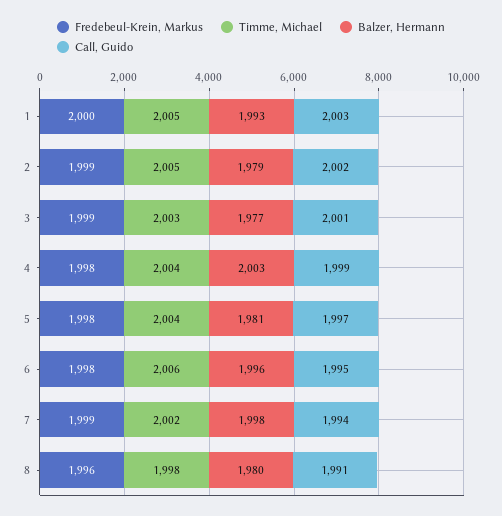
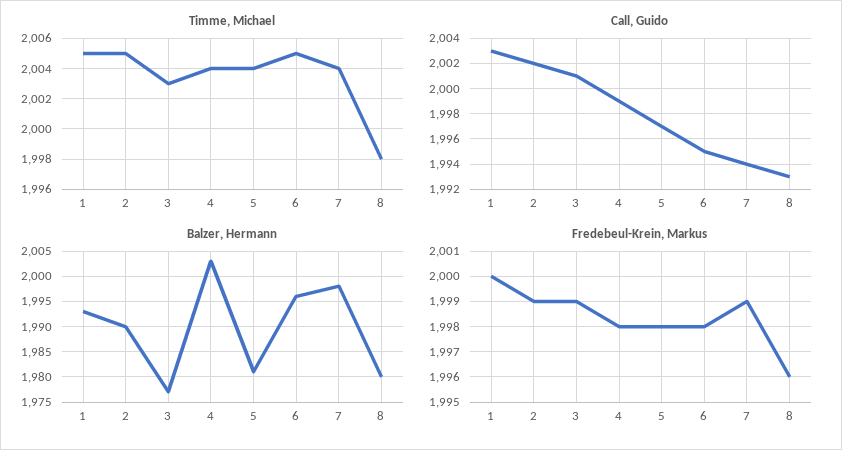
Balzer, Hermann, 2: 1979 -> 1990
Timme, Michael, 6: 2006 -> 2005
Timme, Michael, 7: 2002 -> 2004
Call, Guido, 8: 1991 -> 1993

